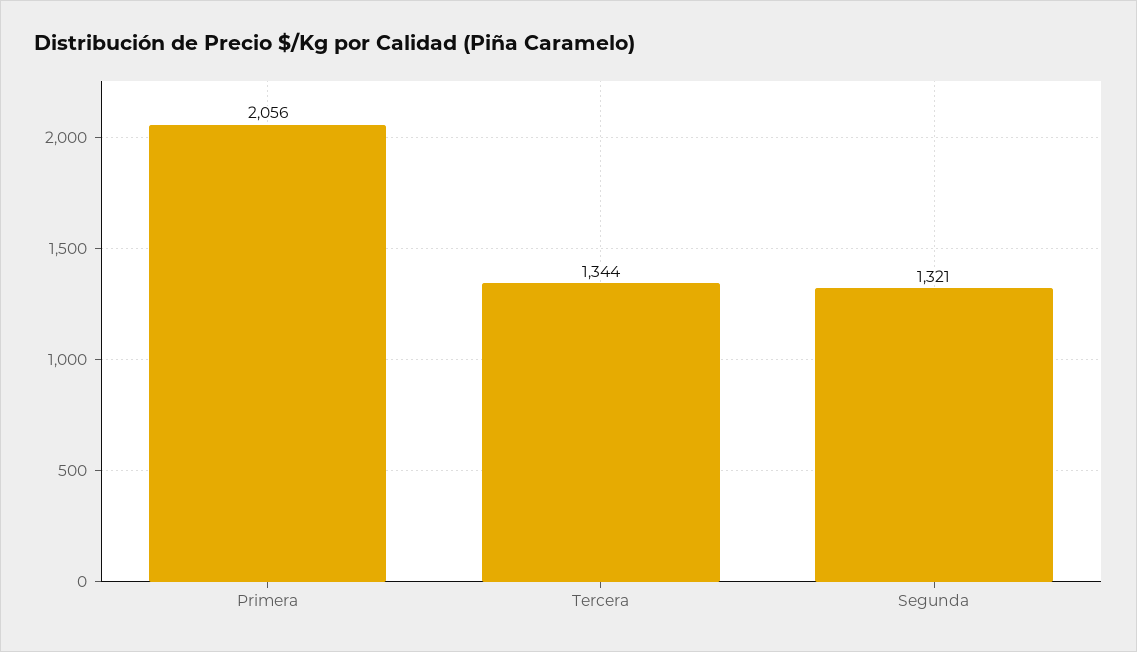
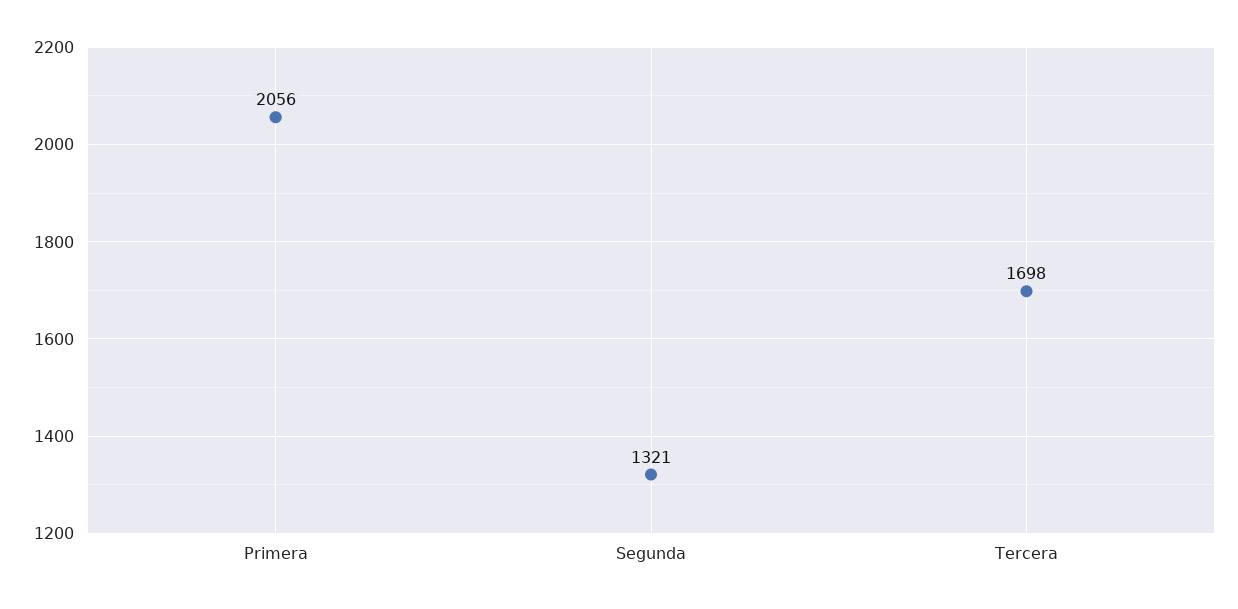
Tercera: 1344 -> 1698

